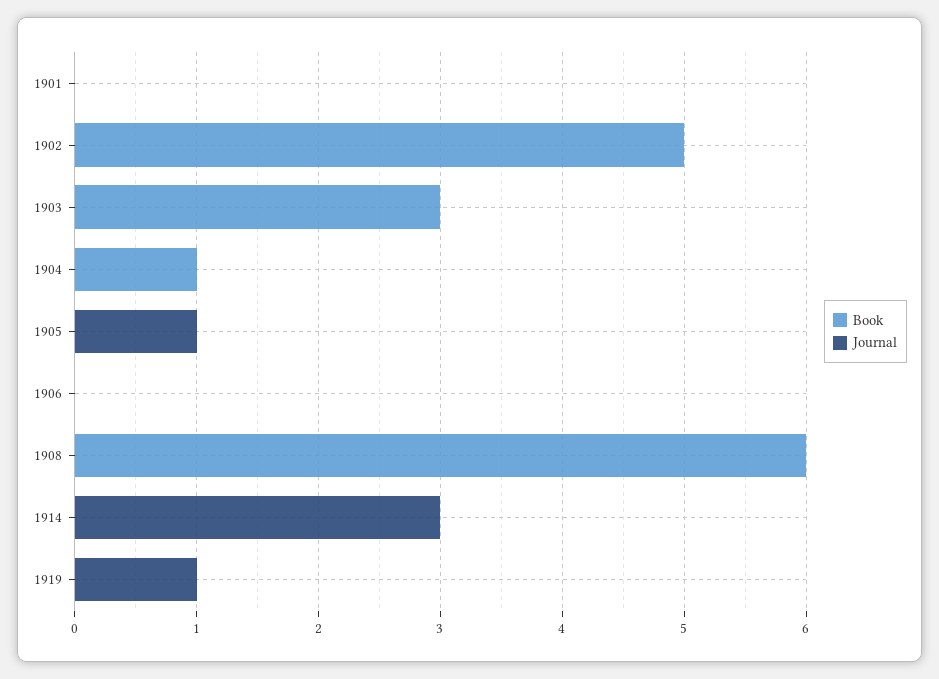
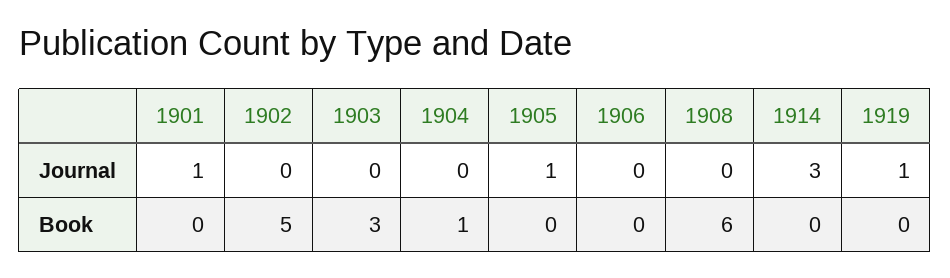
Journal, 1901: 0 -> 1

